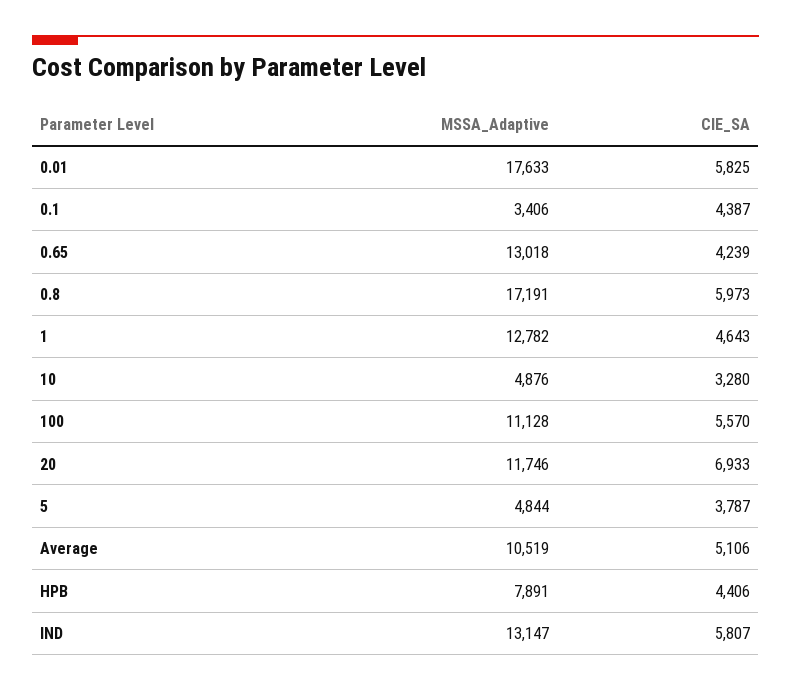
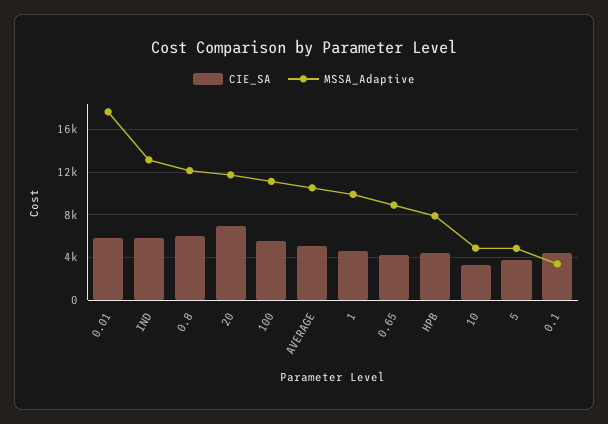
MSSA_Adaptive, 0.65: 13018 -> 9000
MSSA_Adaptive, 0.8: 17191 -> 12000
MSSA_Adaptive, 1: 12782 -> 10000

